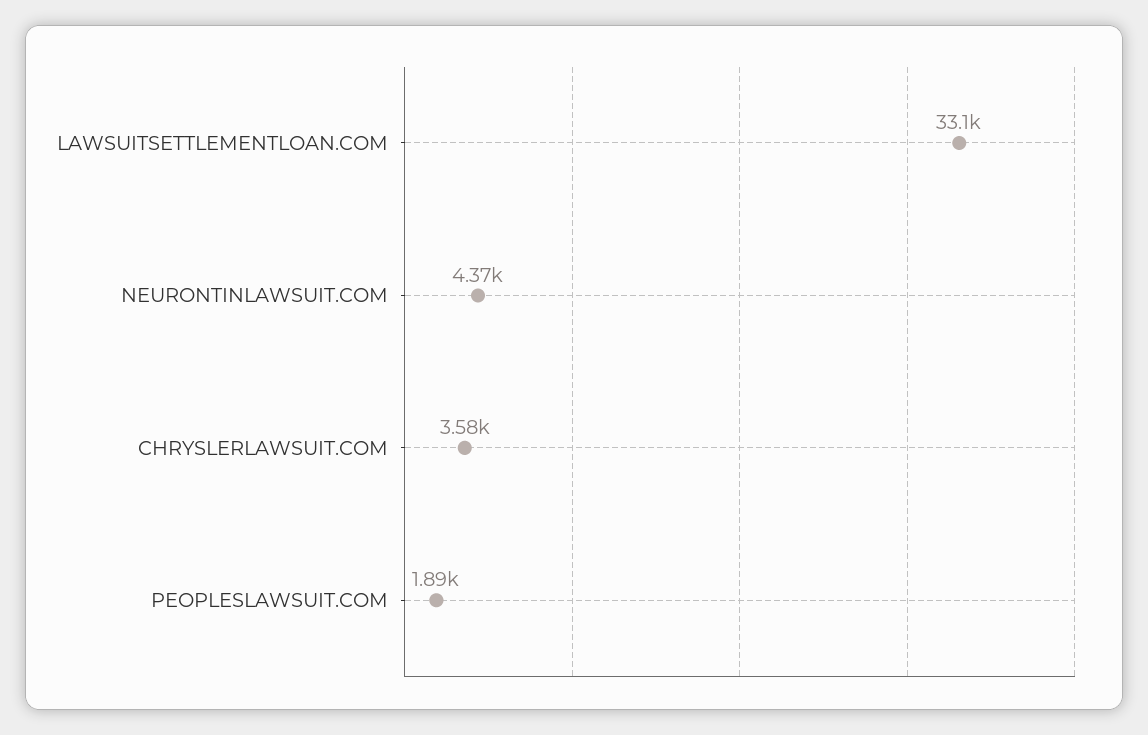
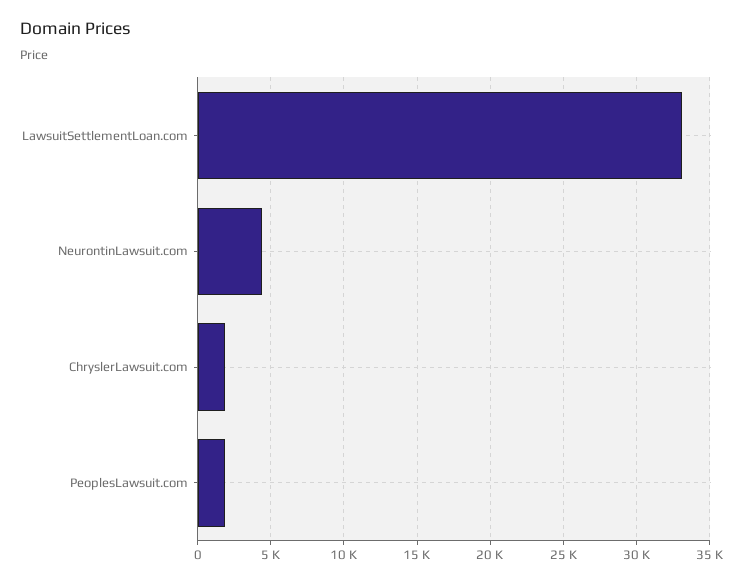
CHRYSLERLAWSUIT.COM: 3580 -> 2000

